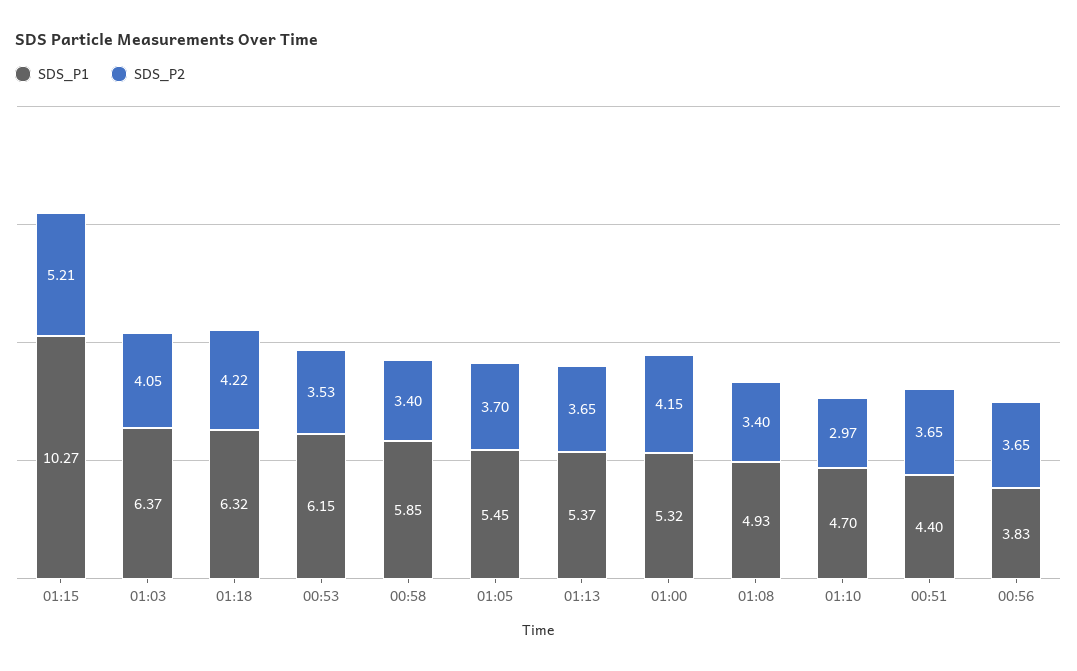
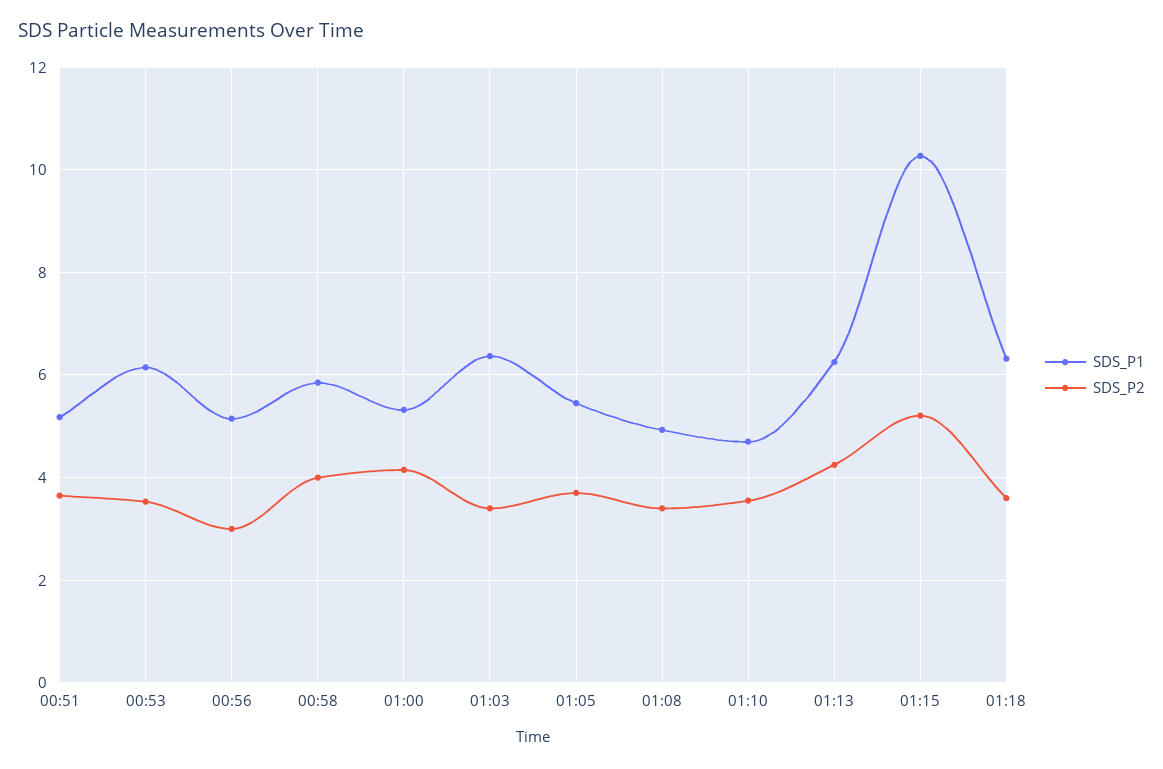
SDS_P2, 01:03: 4.05 -> 3.4
SDS_P2, 01:18: 4.22 -> 3.6
SDS_P2, 00:58: 3.4 -> 4
SDS_P1, 01:13: 5.37 -> 6.2
SDS_P2, 01:13: 3.65 -> 4.2
SDS_P2, 01:10: 2.97 -> 3.6
SDS_P1, 00:51: 4.4 -> 5.2
SDS_P1, 00:56: 3.83 -> 5.2
SDS_P2, 00:56: 3.65 -> 3

